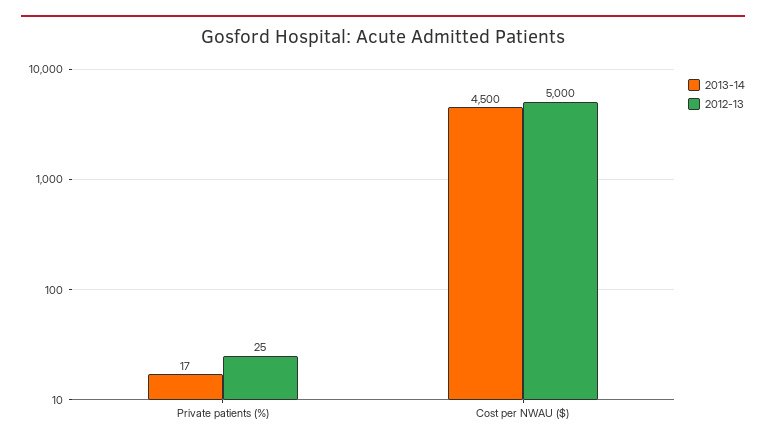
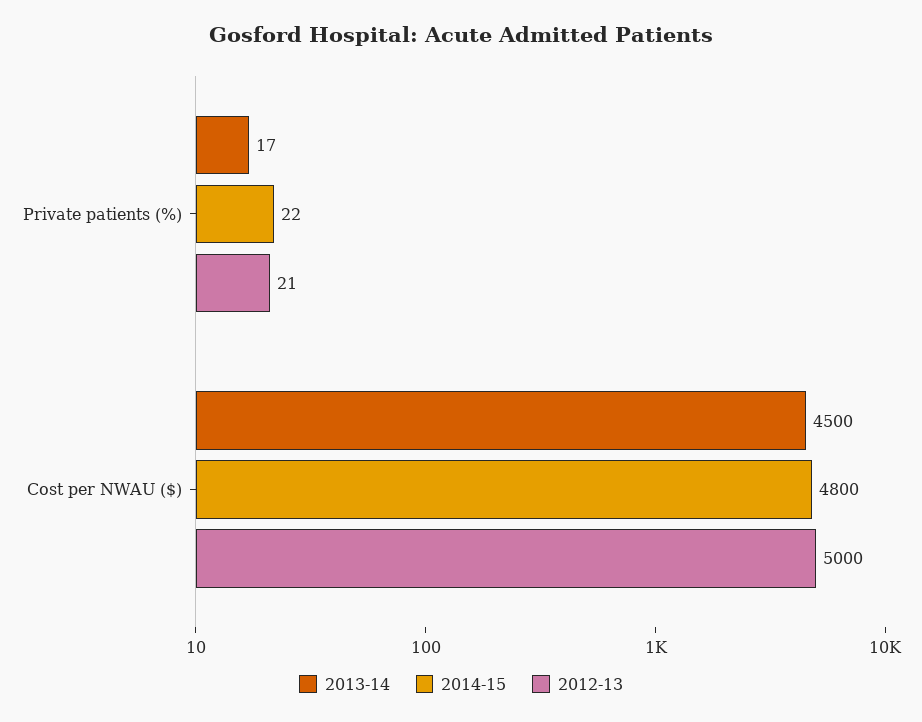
2012-13, Private patients (%): 25 -> 21
2014-15, Private patients (%): none -> 22
2014-15, Cost per NWAU ($): none -> 4800

